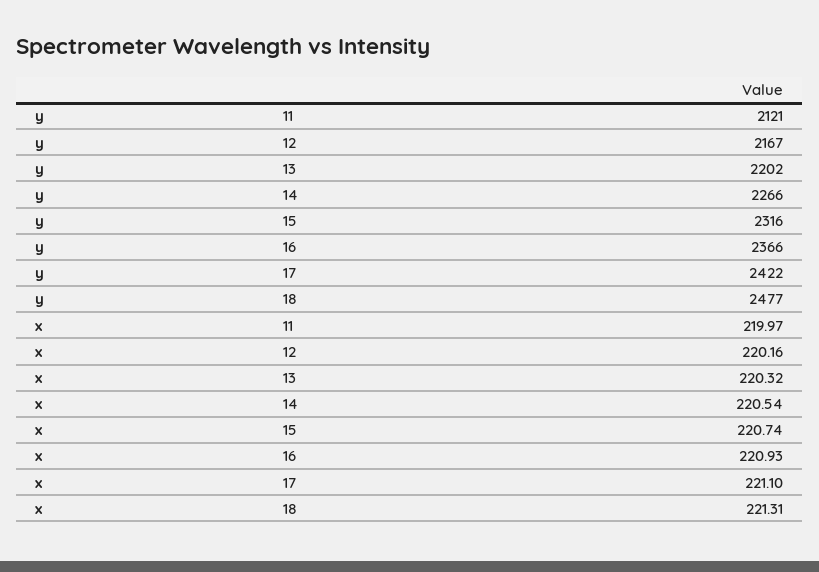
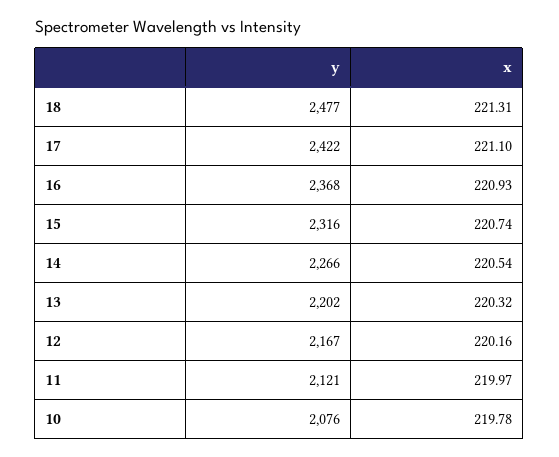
y, 16: 2366 -> 2368
y, 10: none -> 2076
x, 10: none -> 219.78

